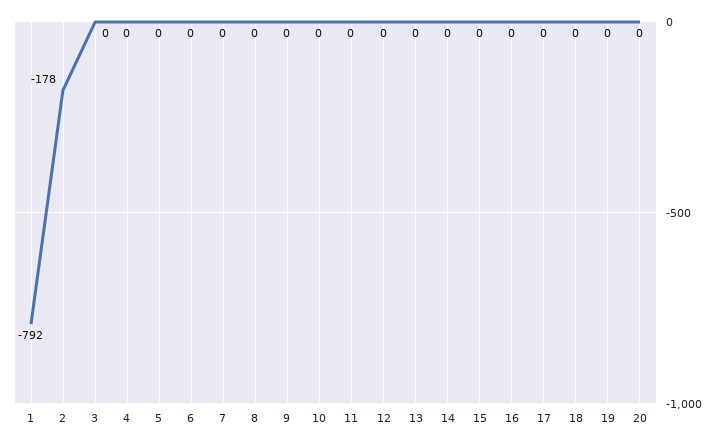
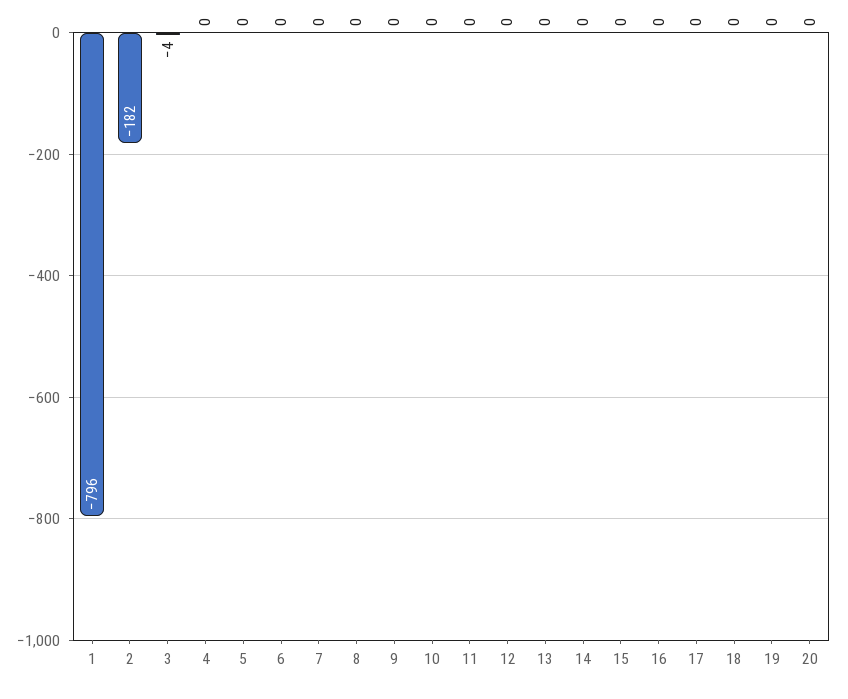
1: -792 -> -796
2: -178 -> -182
3: 0 -> -4

